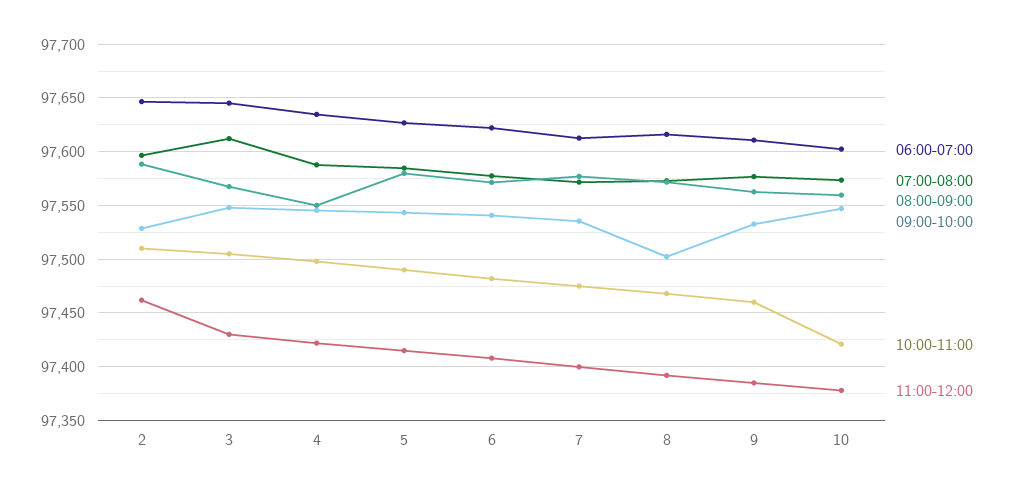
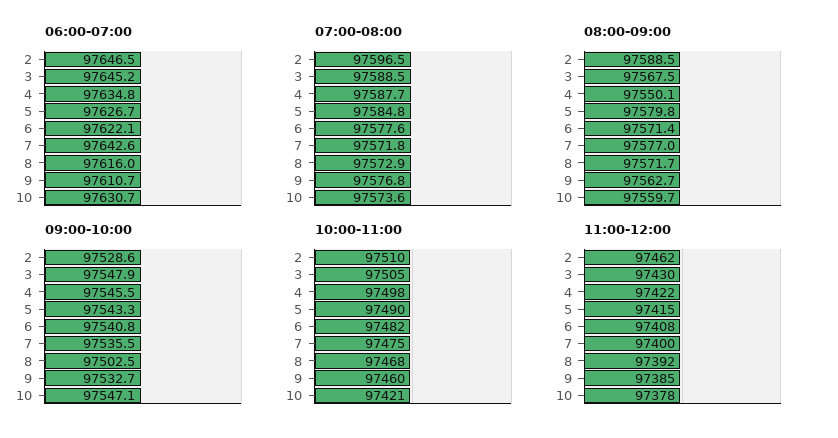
07:00-08:00, 3: 97610 -> 97588.5
06:00-07:00, 7: 97610 -> 97642.6
06:00-07:00, 10: 97600 -> 97630.7

